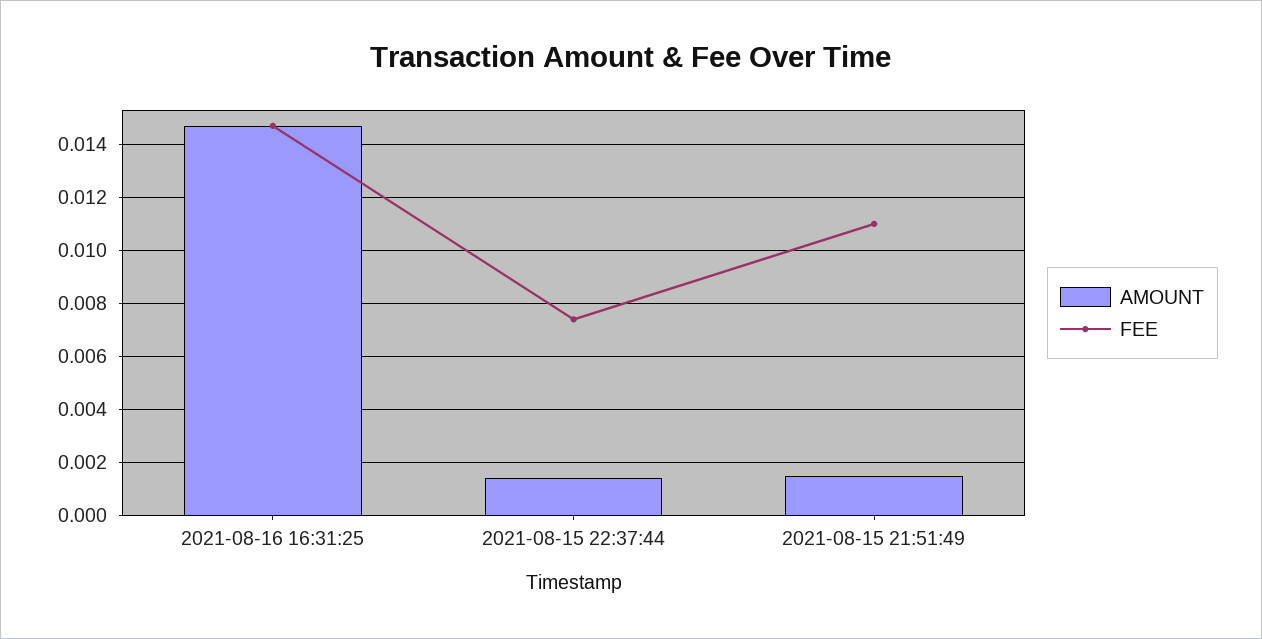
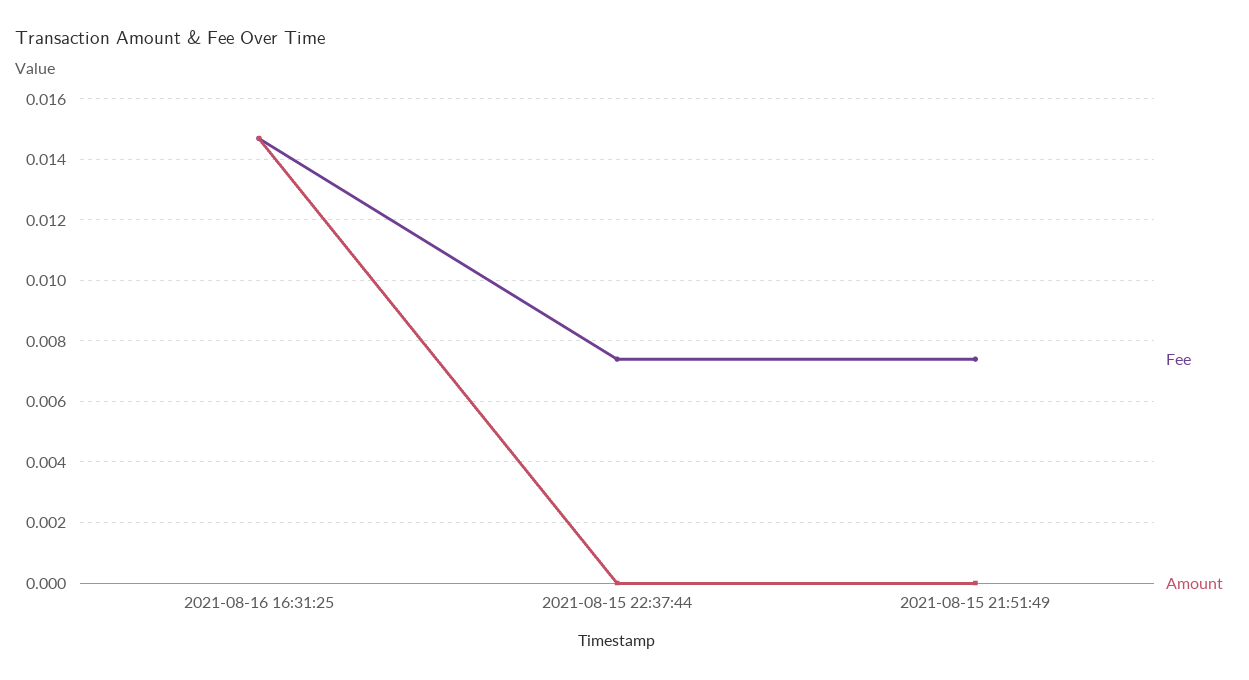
AMOUNT, 2021-08-15 22:37:44: 0.0015 -> 0
AMOUNT, 2021-08-15 21:51:49: 0.0015 -> 0
FEE, 2021-08-15 21:51:49: 0.011 -> 0.0075

